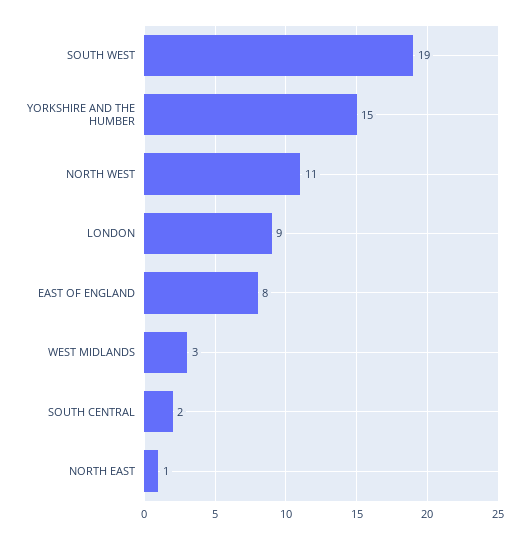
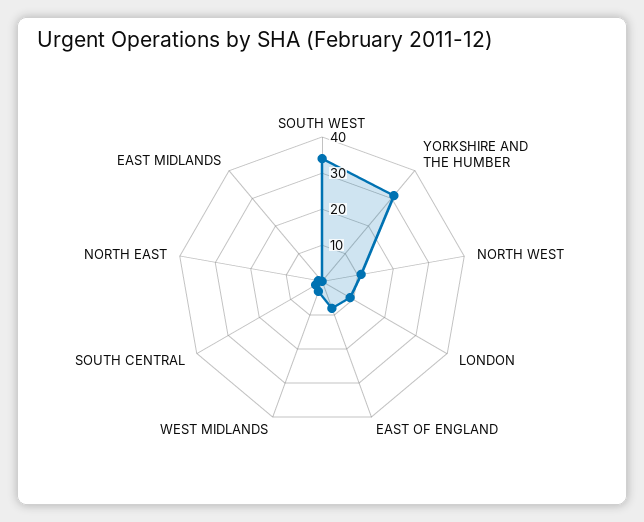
SOUTH WEST: 19 -> 35
YORKSHIRE AND THE HUMBER: 15 -> 30
EAST MIDLANDS: none -> 0

